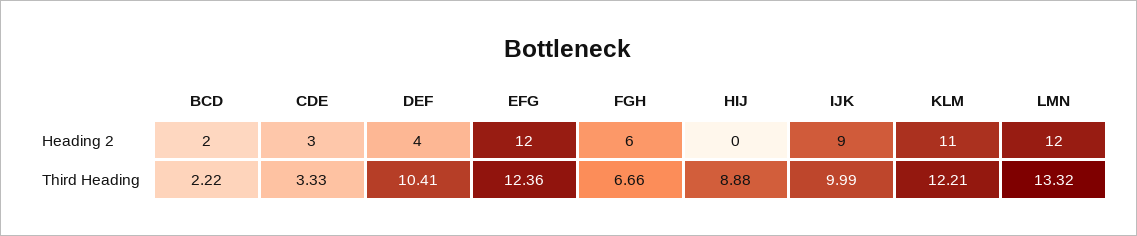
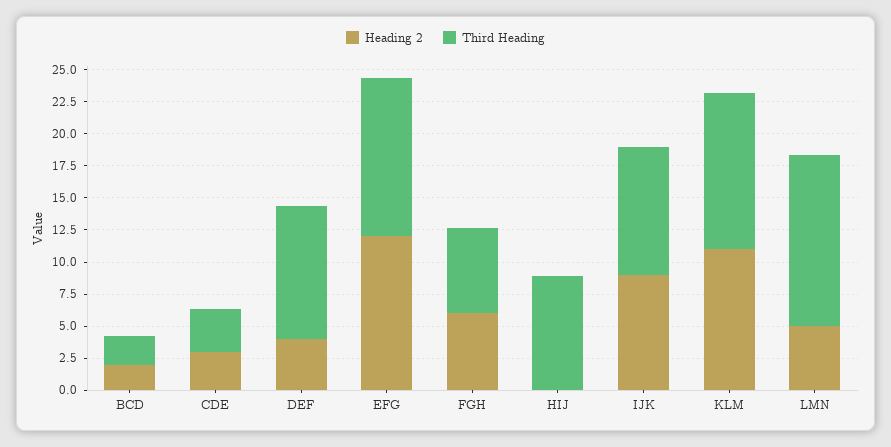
Heading 2, LMN: 12 -> 5

